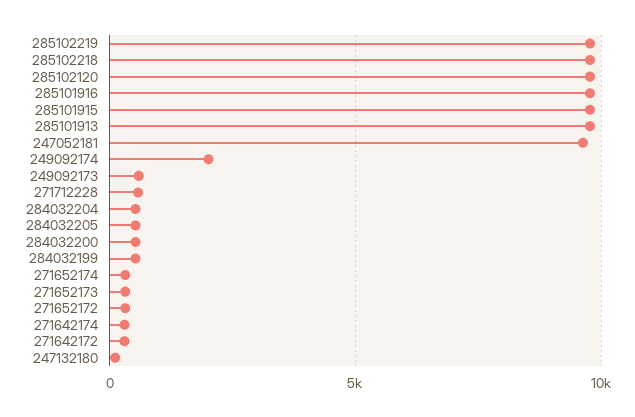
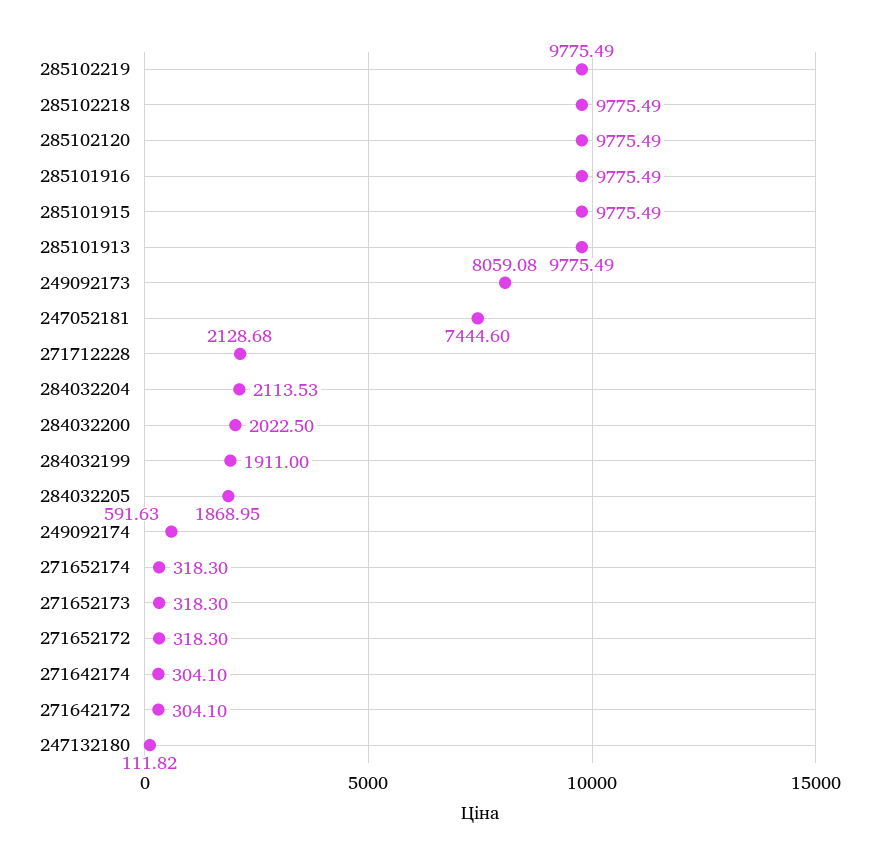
247052181: 9500 -> 7444.6
249092174: 2000 -> 591.63
249092173: 500 -> 8059.08
271712228: 500 -> 2128.68
284032204: 500 -> 2113.53
284032205: 500 -> 1868.95
284032200: 500 -> 2022.5
284032199: 500 -> 1911

